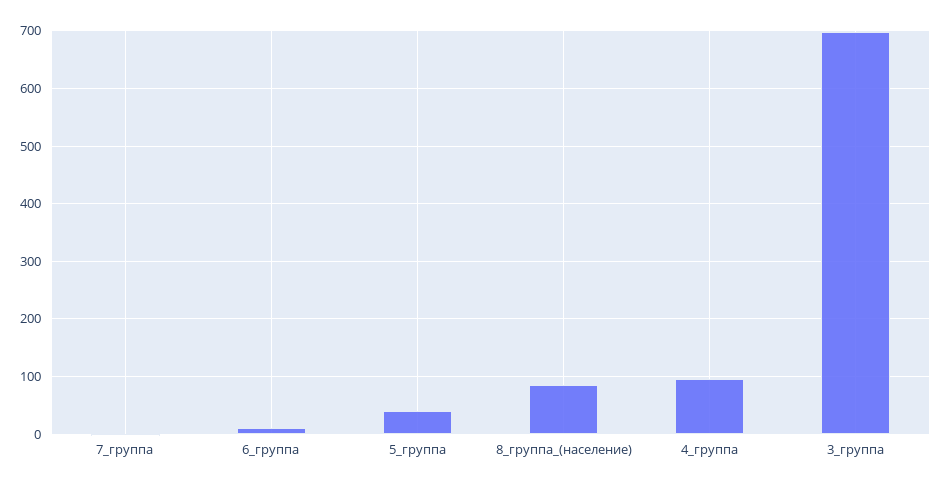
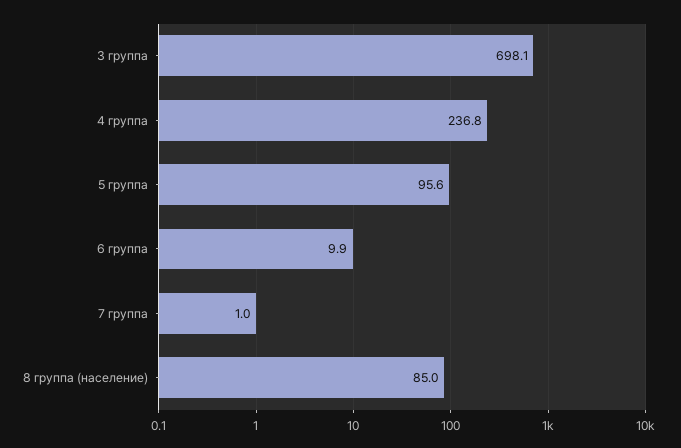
5_группа: 40 -> 95.6
4_группа: 100 -> 236.8

